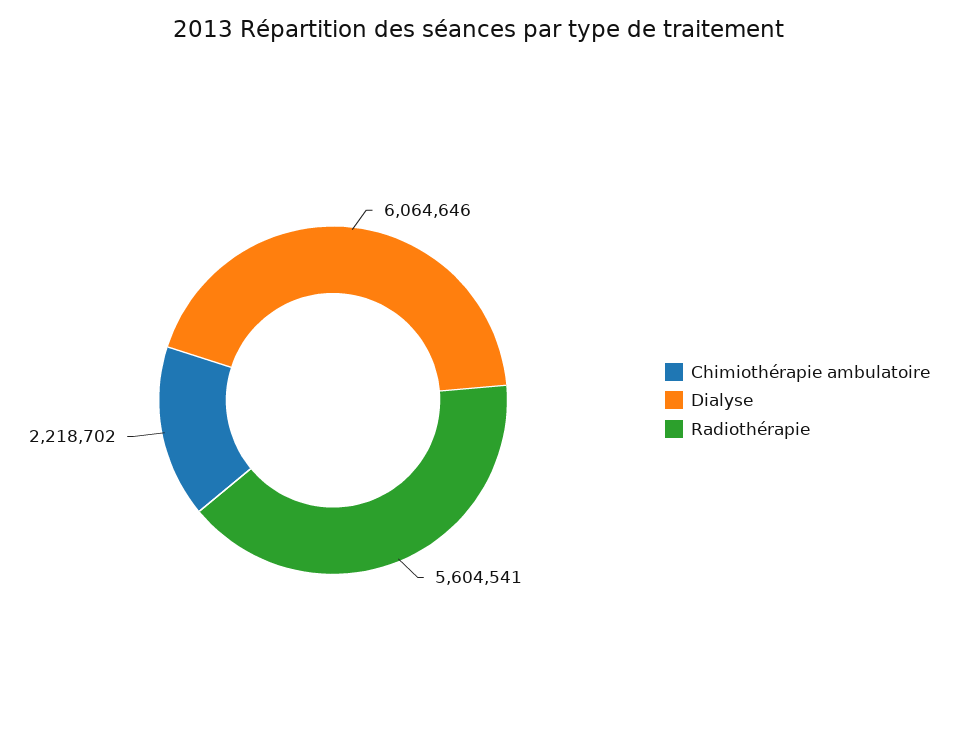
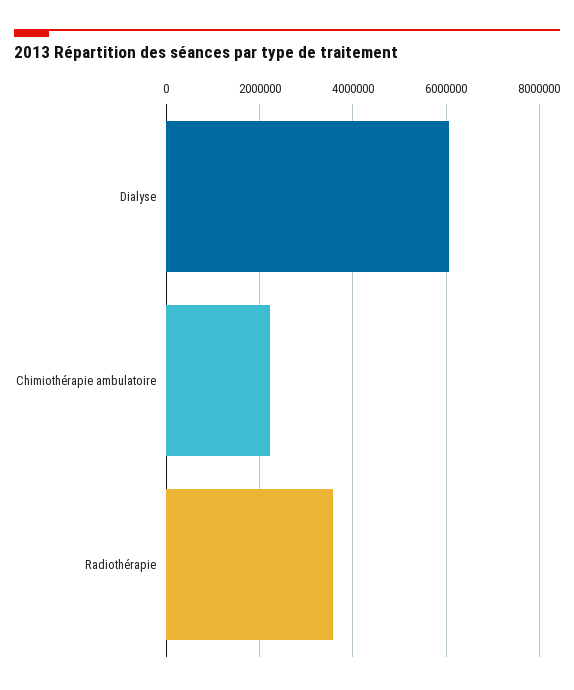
Radiothérapie: 5604541 -> 3600000

